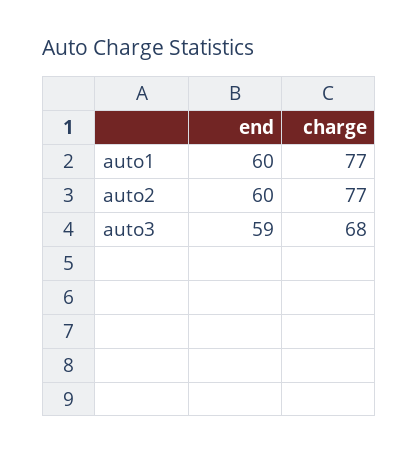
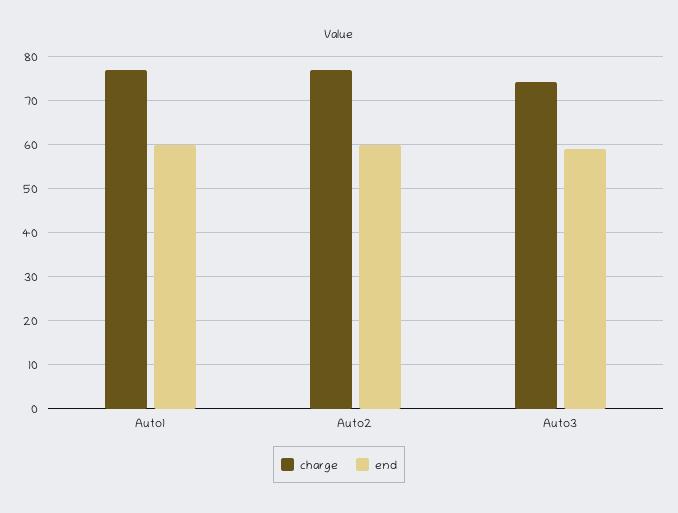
charge, auto3: 68 -> 74

